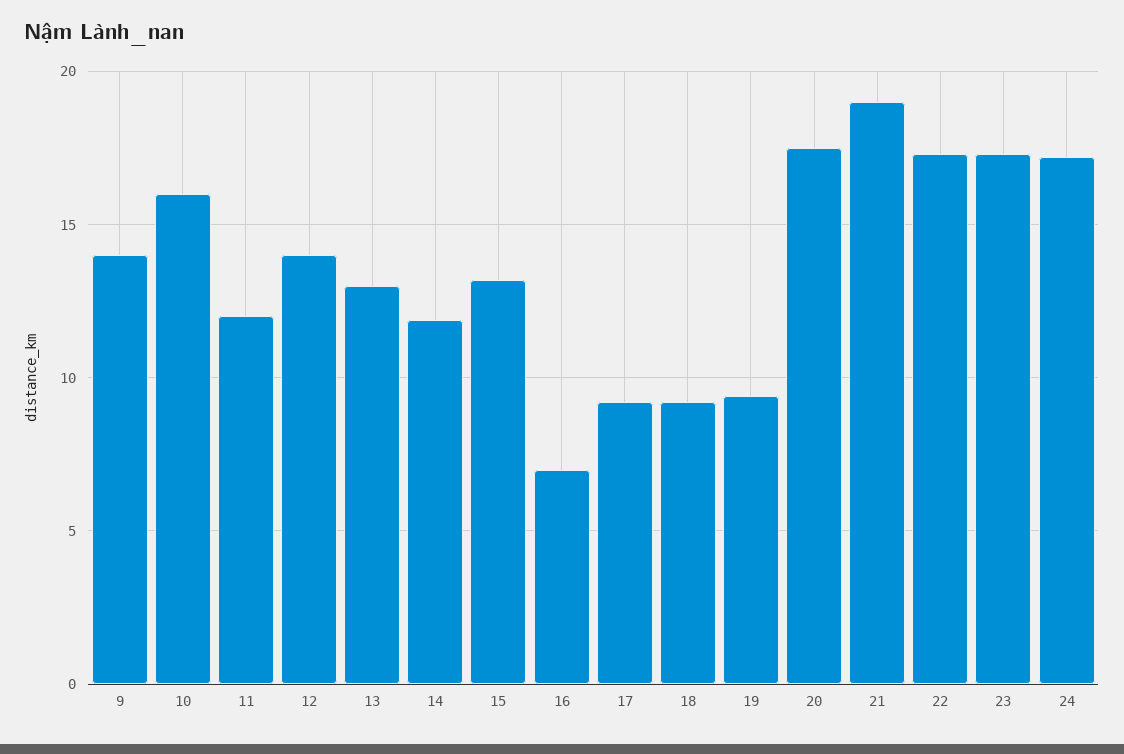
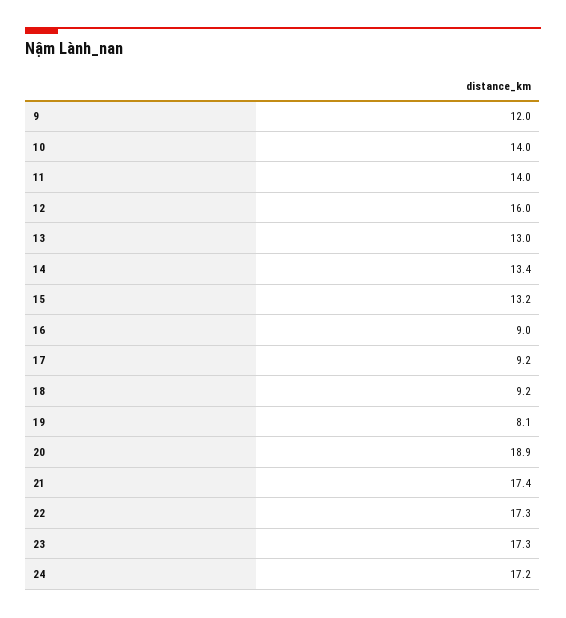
9: 14 -> 12
10: 16 -> 14
11: 12 -> 14
12: 14 -> 16
14: 12 -> 13.4
16: 7 -> 9
19: 9.5 -> 8.1
20: 17.5 -> 18.9
21: 19 -> 17.4

